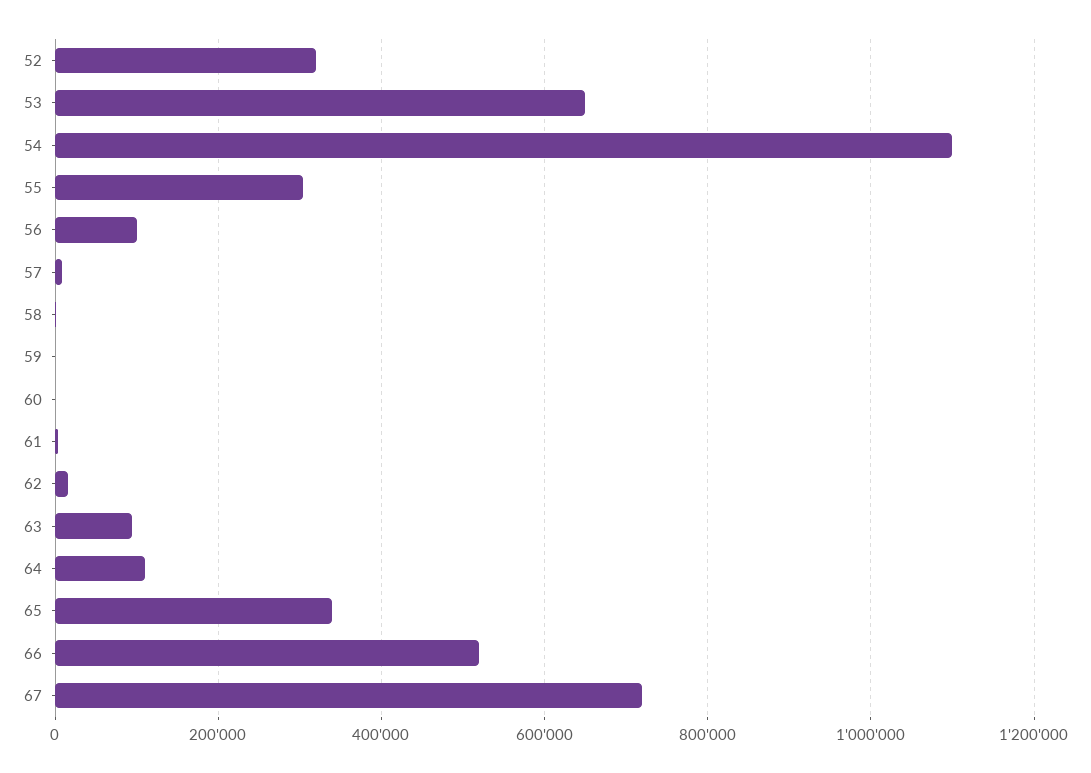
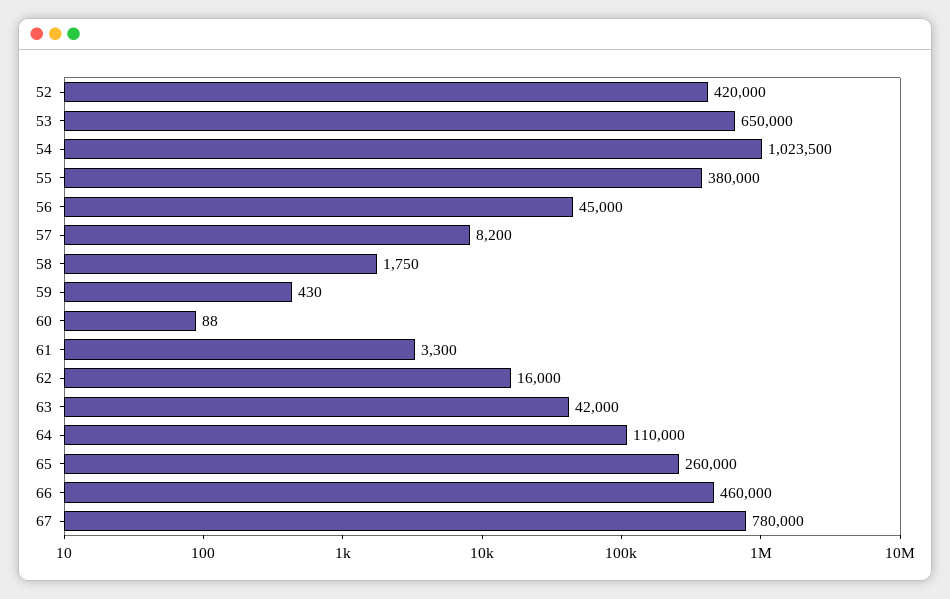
52: 320000 -> 420000
54: 1100000 -> 1023500
55: 300000 -> 380000
56: 100000 -> 45000
63: 100000 -> 42000
65: 340000 -> 260000
66: 520000 -> 460000
67: 720000 -> 780000

